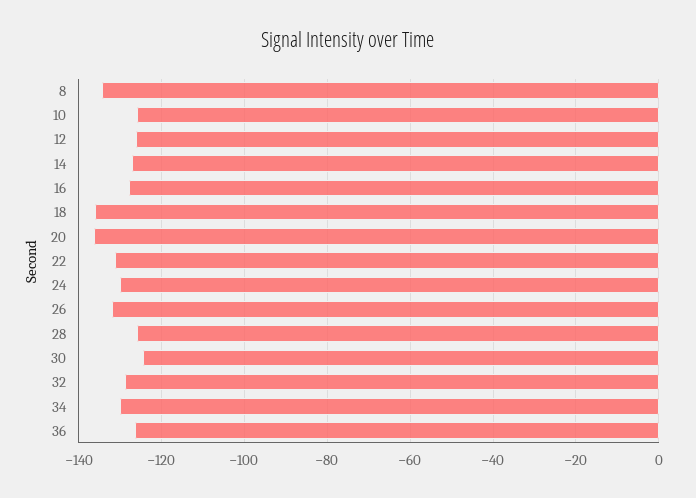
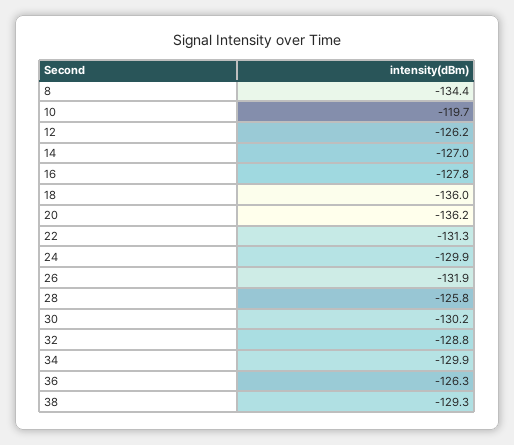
10: -126 -> -119.7
30: -124 -> -130.2
38: none -> -129.3

